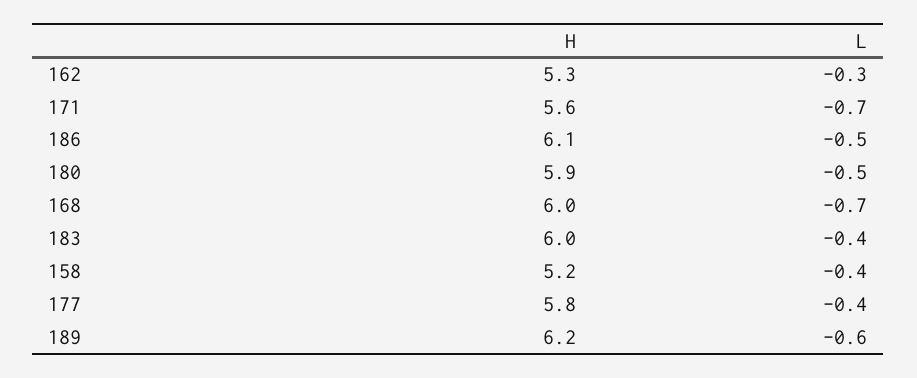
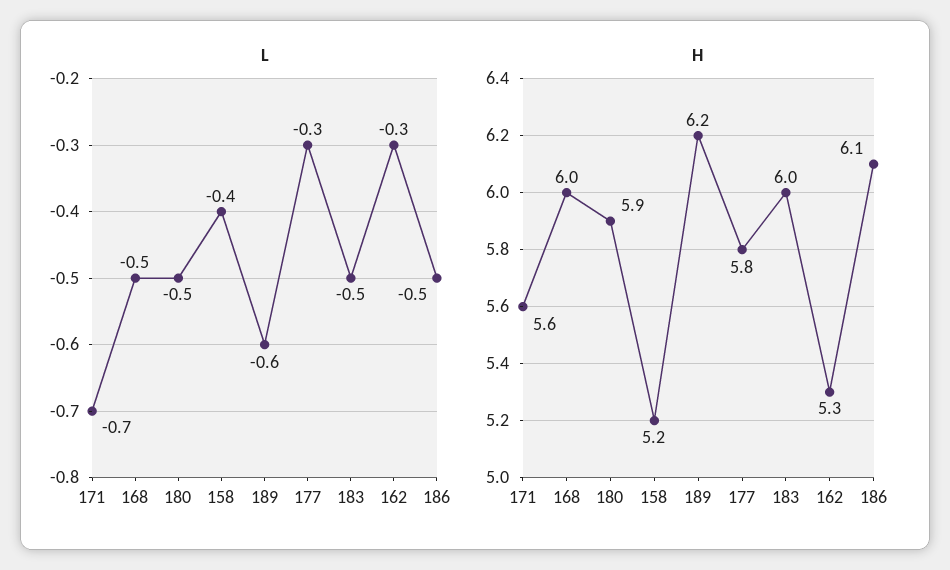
L, 168: -0.7 -> -0.5
L, 183: -0.4 -> -0.5
L, 177: -0.4 -> -0.3

